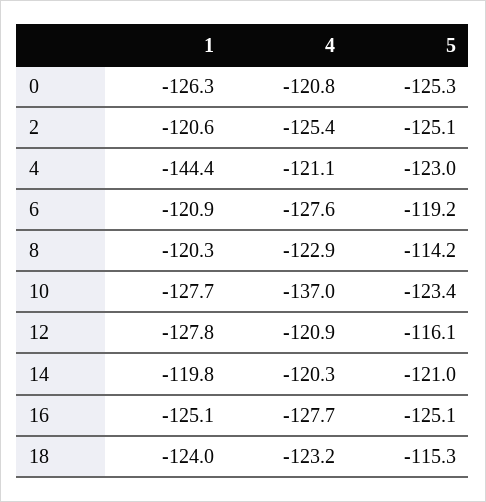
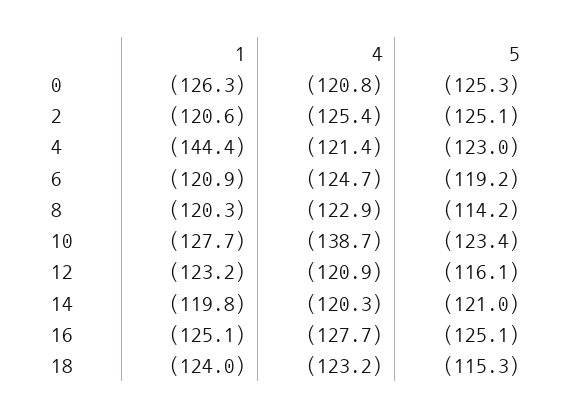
4, 4: -121.1 -> -121.4
4, 6: -127.6 -> -124.7
4, 10: -137 -> -138.7
1, 12: -127.8 -> -123.2

